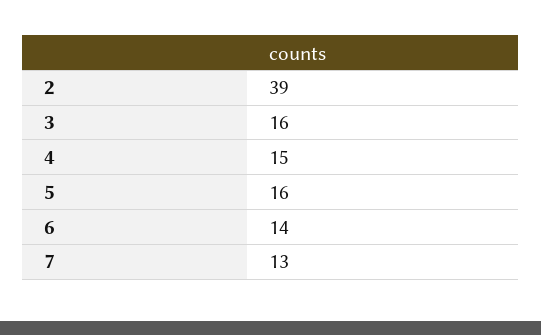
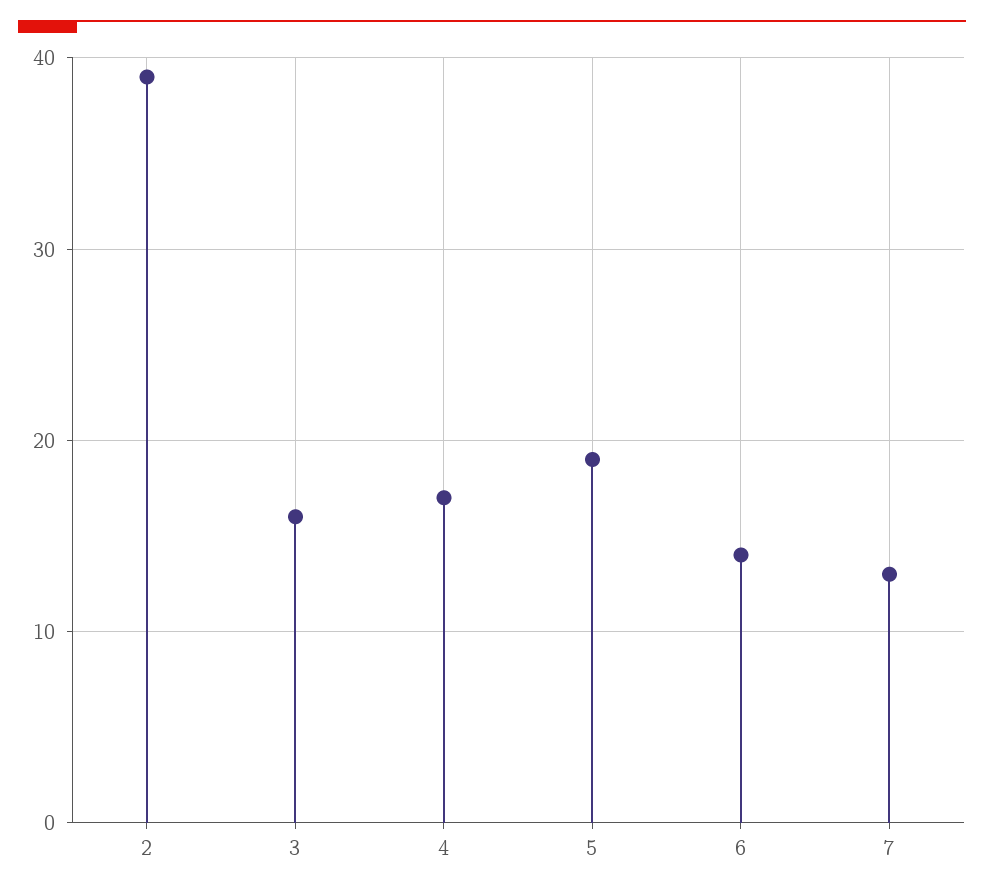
4: 15 -> 17
5: 16 -> 19

